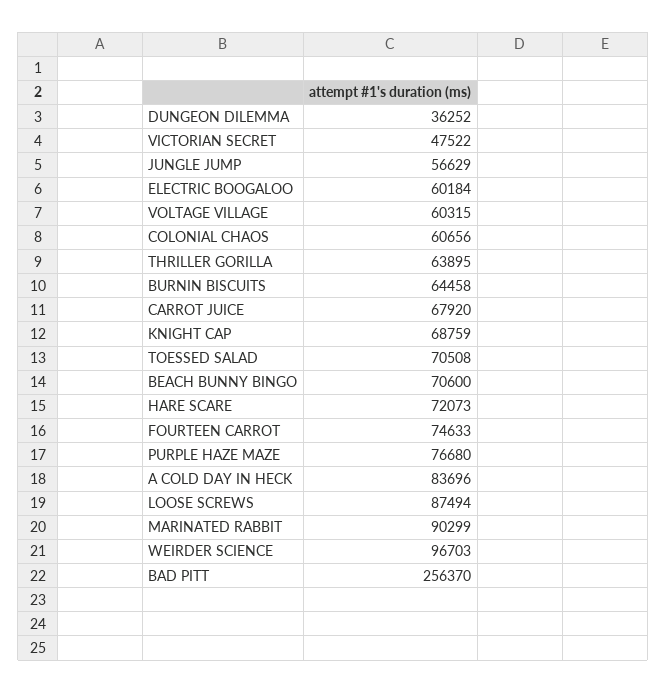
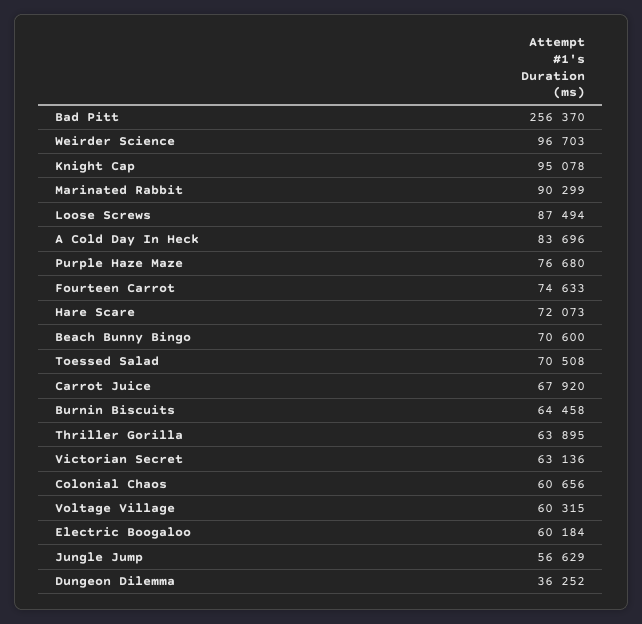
VICTORIAN SECRET: 47522 -> 63136
KNIGHT CAP: 68759 -> 95078

